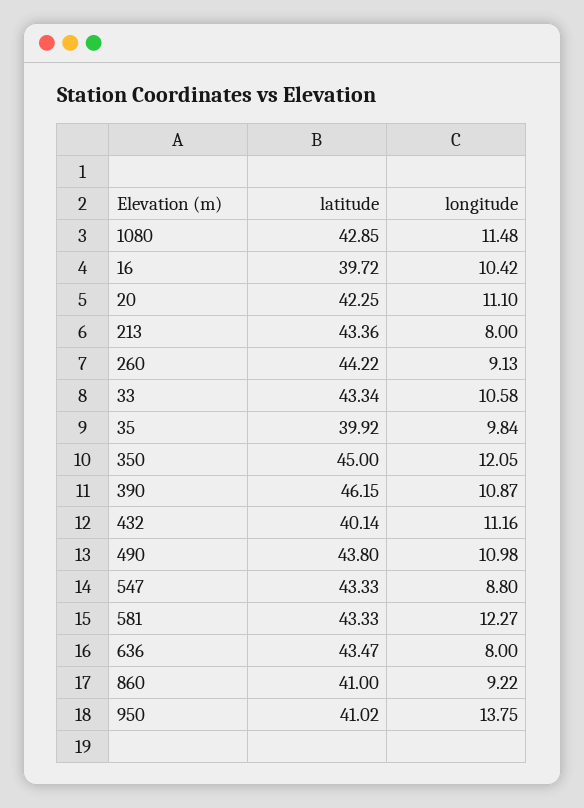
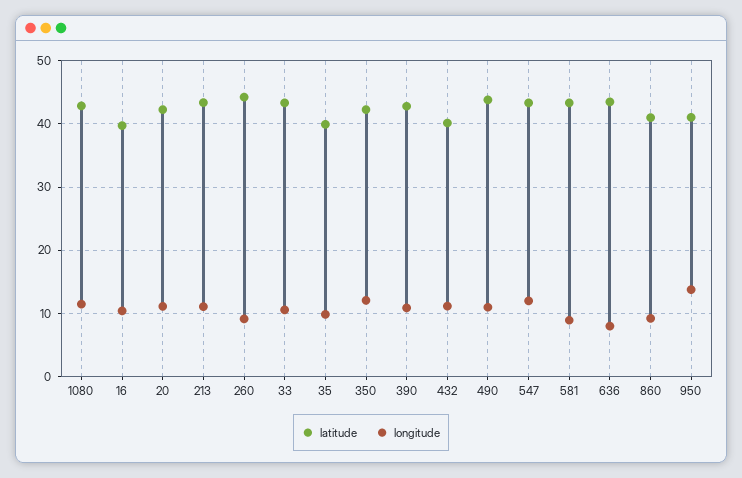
longitude, 213: 8 -> 11
latitude, 350: 45 -> 42
latitude, 390: 46.15 -> 43
longitude, 547: 8.8 -> 12
longitude, 581: 12.27 -> 9

